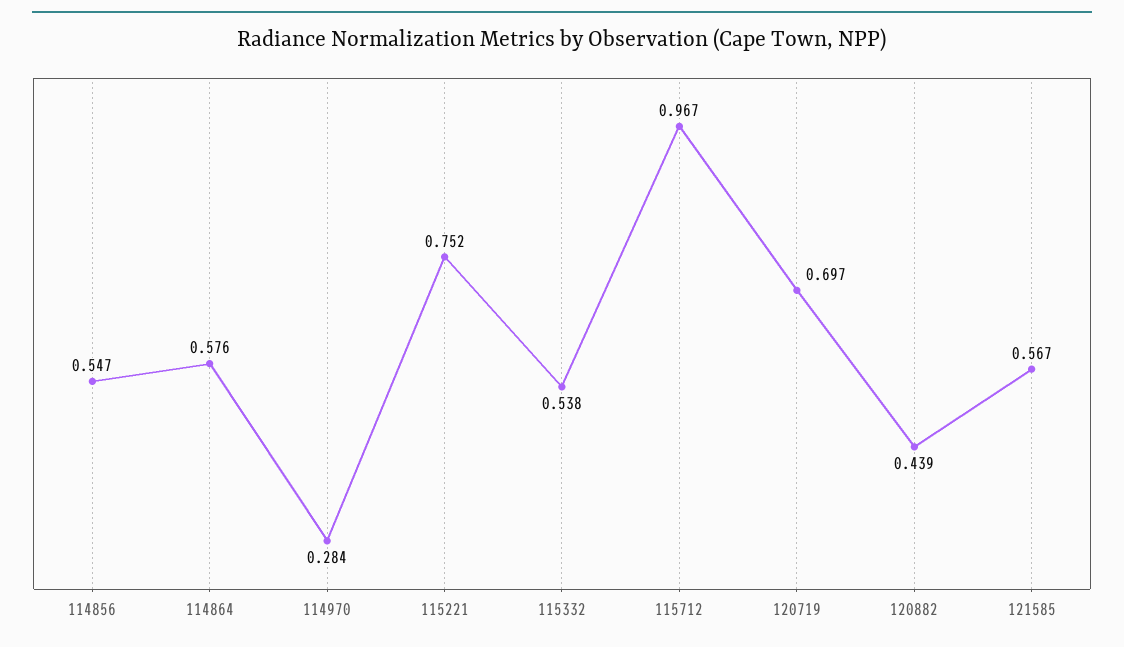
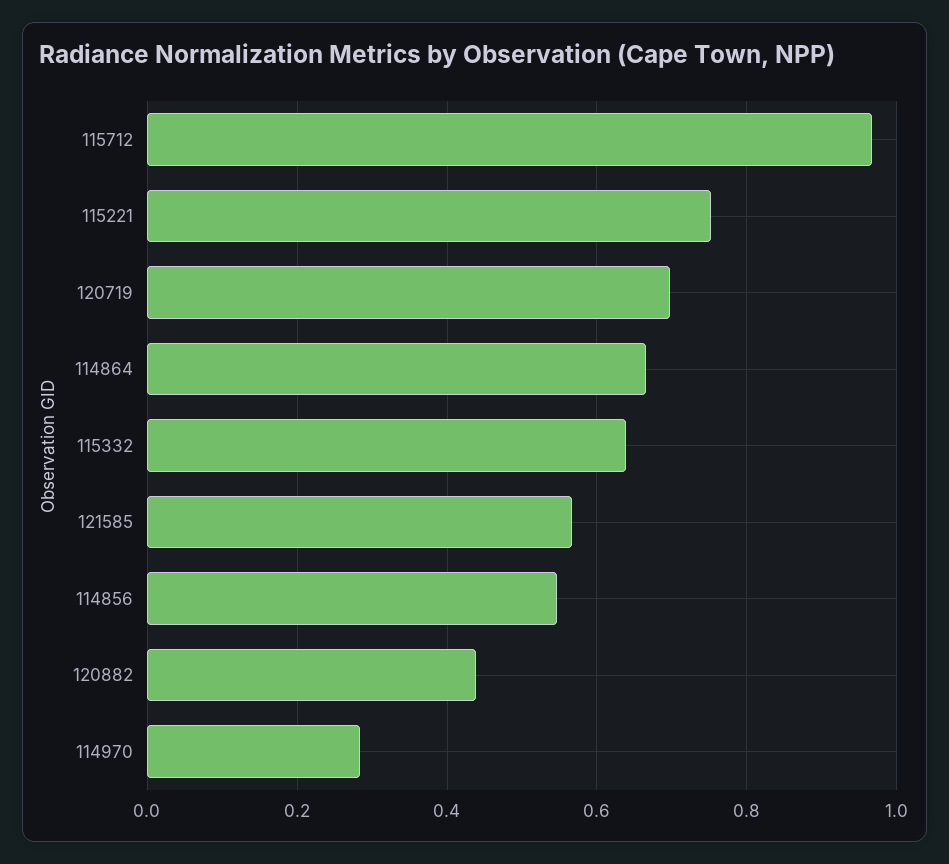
114864: 0.576 -> 0.66
115332: 0.538 -> 0.64

